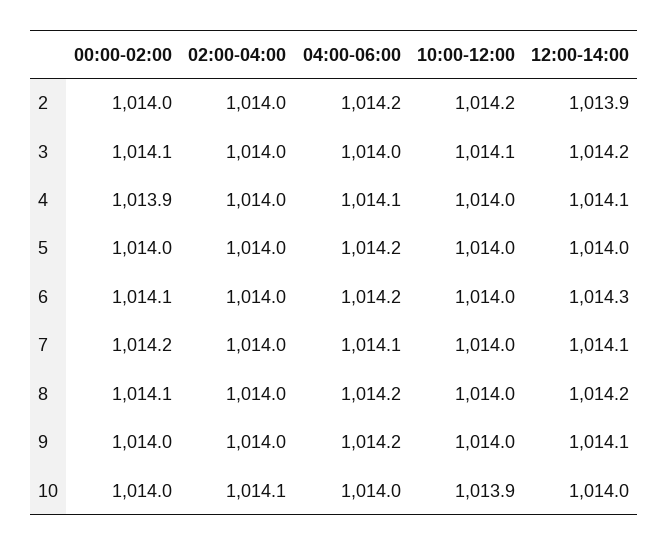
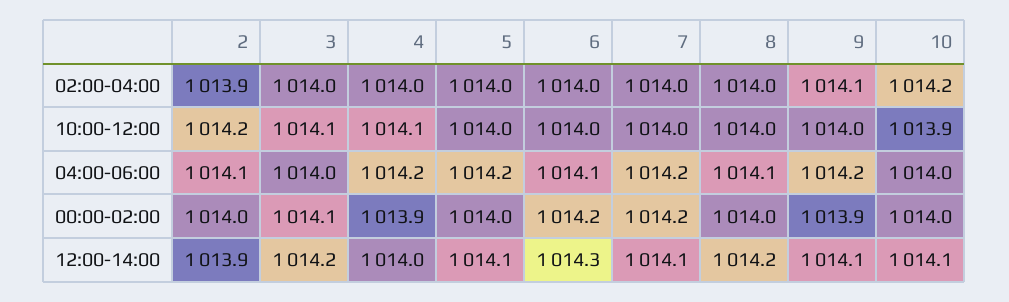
02:00-04:00, 2: 1014 -> 1013.9
04:00-06:00, 2: 1014.2 -> 1014.1
04:00-06:00, 4: 1014.1 -> 1014.2
10:00-12:00, 4: 1014 -> 1014.1
12:00-14:00, 4: 1014.1 -> 1014
12:00-14:00, 5: 1014 -> 1014.1
00:00-02:00, 6: 1014.1 -> 1014.2
04:00-06:00, 6: 1014.2 -> 1014.1
04:00-06:00, 7: 1014.1 -> 1014.2
00:00-02:00, 8: 1014.1 -> 1014
04:00-06:00, 8: 1014.2 -> 1014.1
00:00-02:00, 9: 1014 -> 1013.9
02:00-04:00, 9: 1014 -> 1014.1
02:00-04:00, 10: 1014.1 -> 1014.2
12:00-14:00, 10: 1014 -> 1014.1

